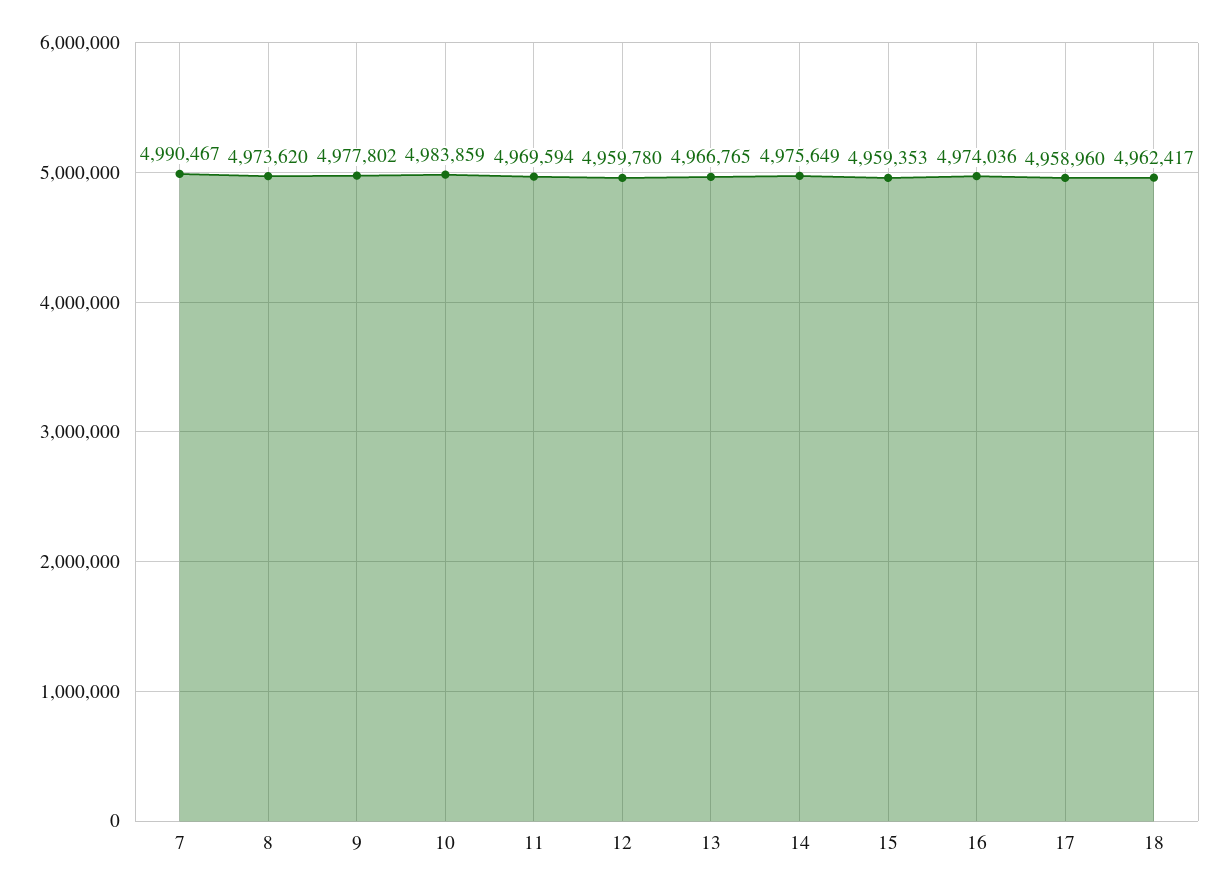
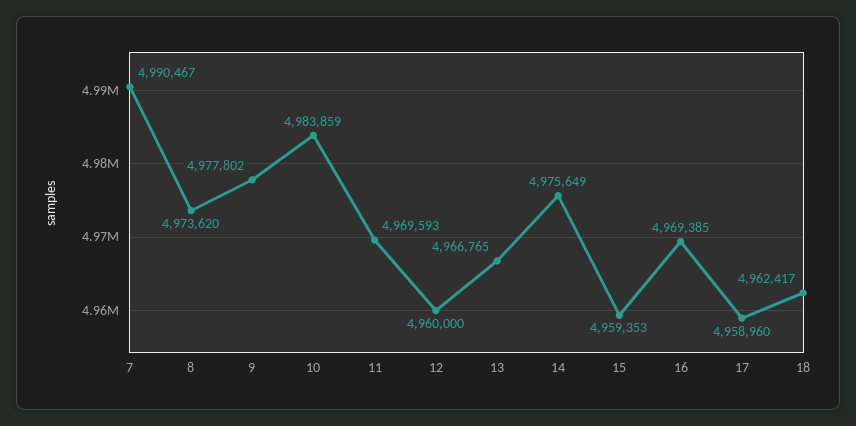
11: 4969594 -> 4969593
12: 4959780 -> 4960000
16: 4974036 -> 4969385

